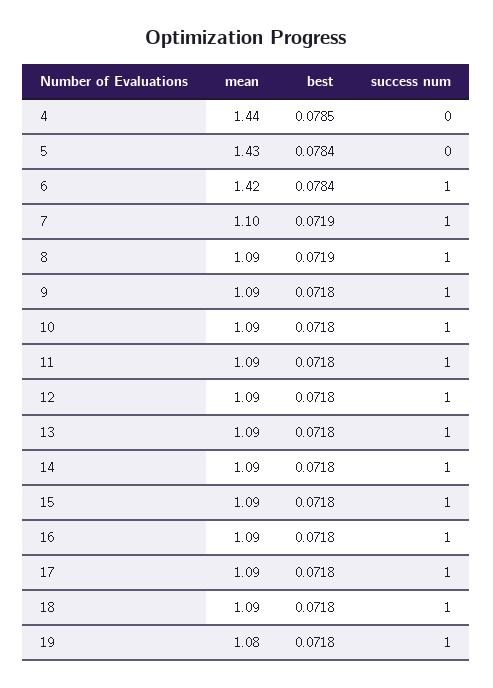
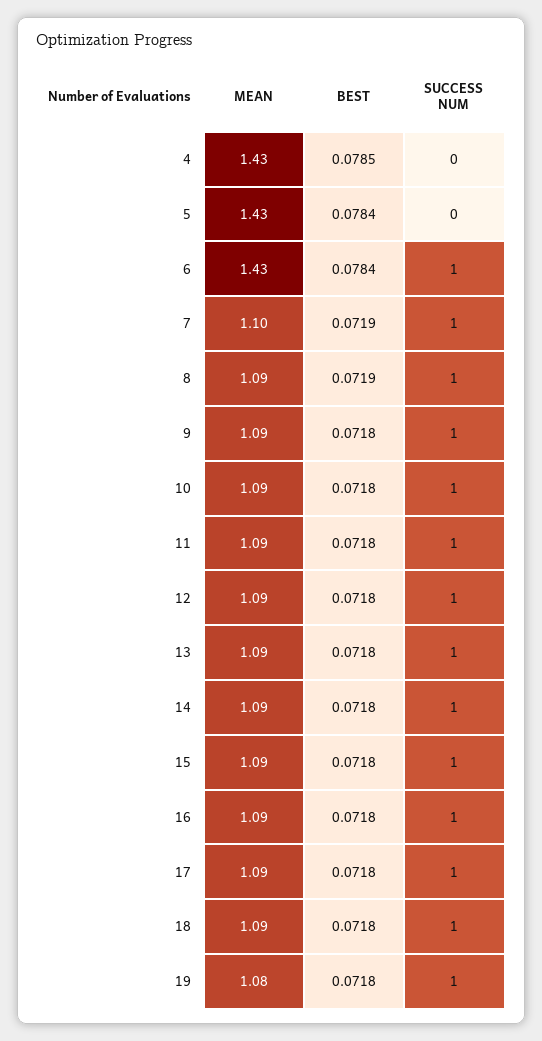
mean, 4: 1.44 -> 1.43
mean, 6: 1.42 -> 1.43

